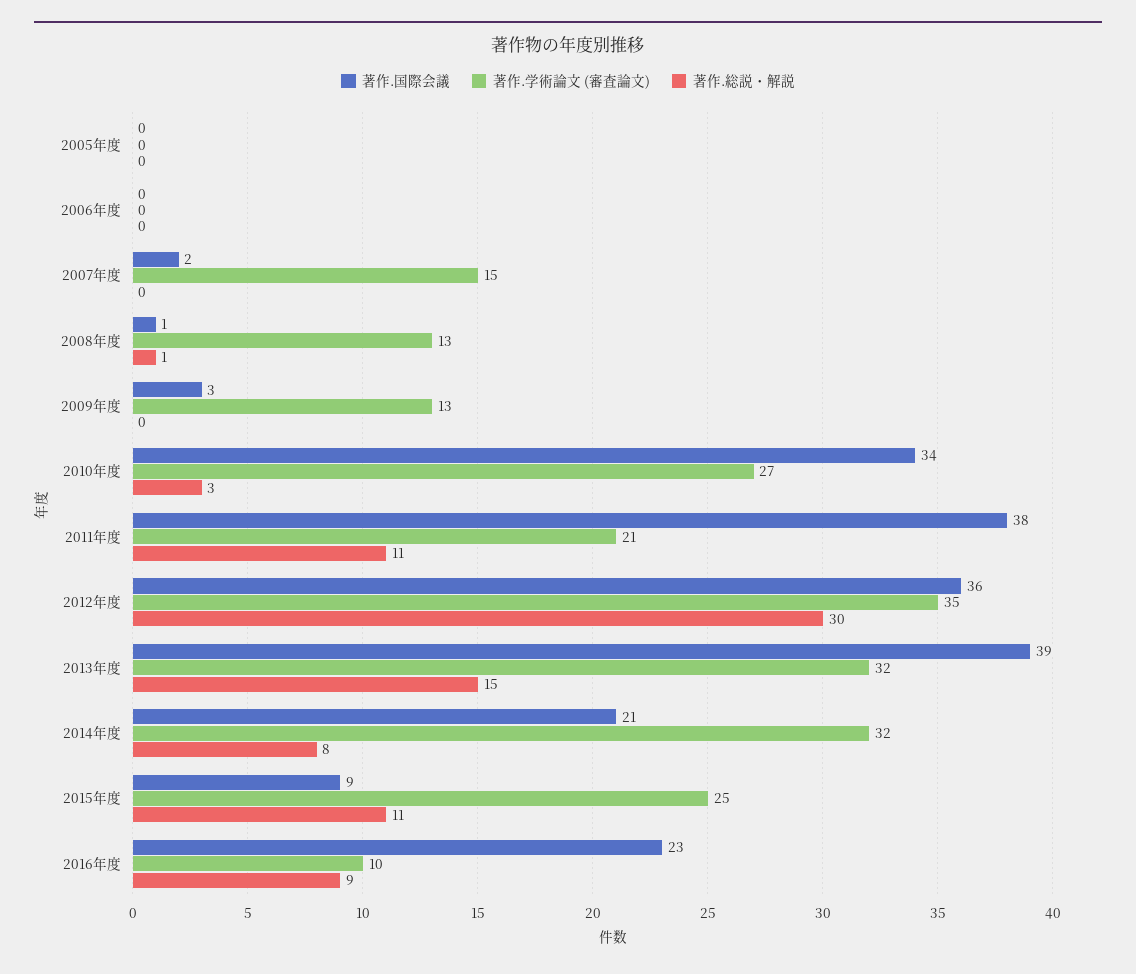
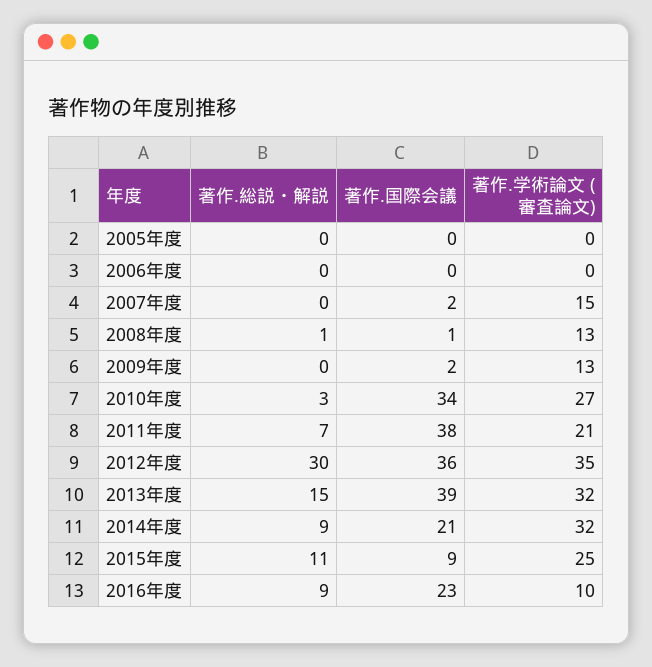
著作.国際会議, 2009年度: 3 -> 2
著作.総説・解説, 2011年度: 11 -> 7
著作.総説・解説, 2014年度: 8 -> 9

